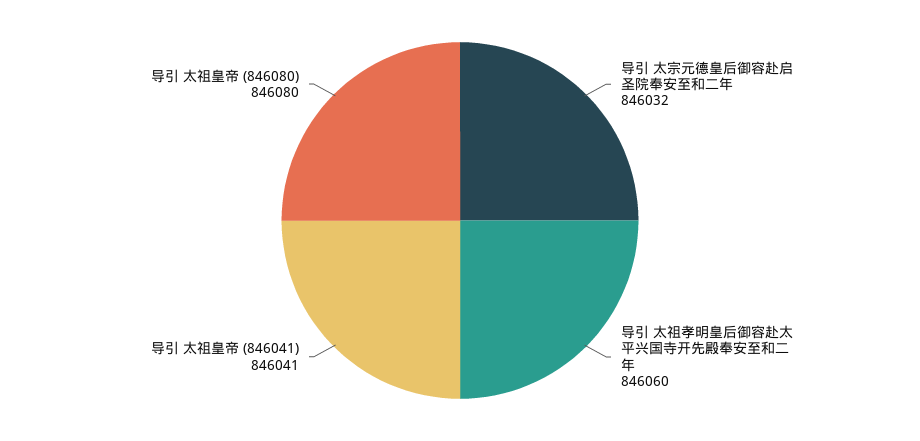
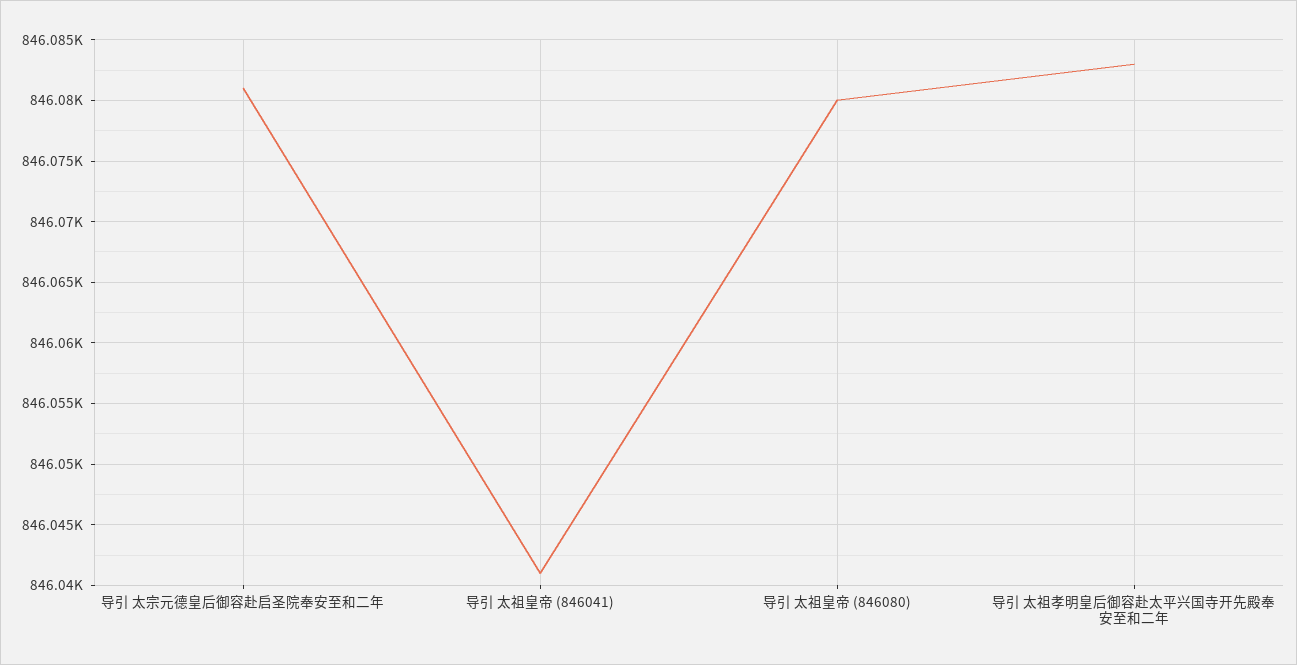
导引 太宗元德皇后御容赴启圣院奉安至和二年: 846032 -> 846081
导引 太祖孝明皇后御容赴太平兴国寺开先殿奉安至和二年: 846060 -> 846083

